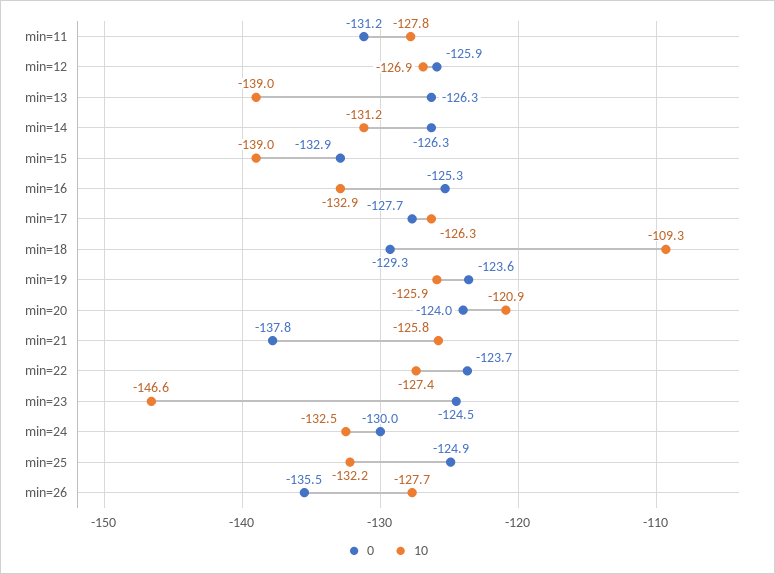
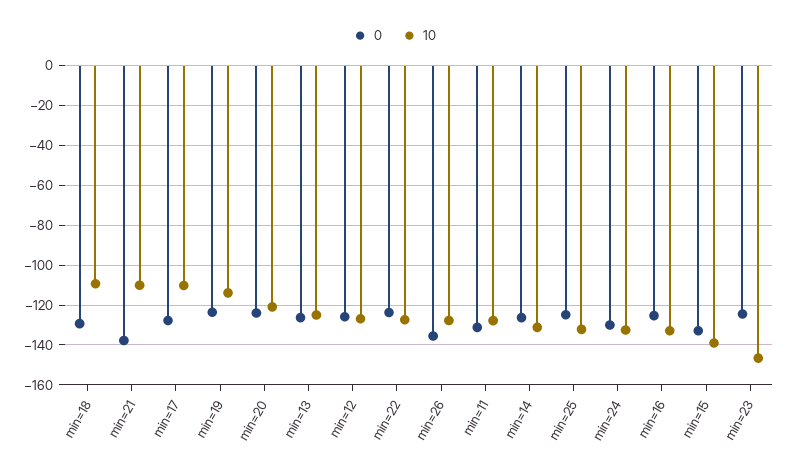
10, min=13: -139 -> -125
10, min=17: -126.3 -> -110
10, min=19: -125.9 -> -115
10, min=21: -125.8 -> -110

